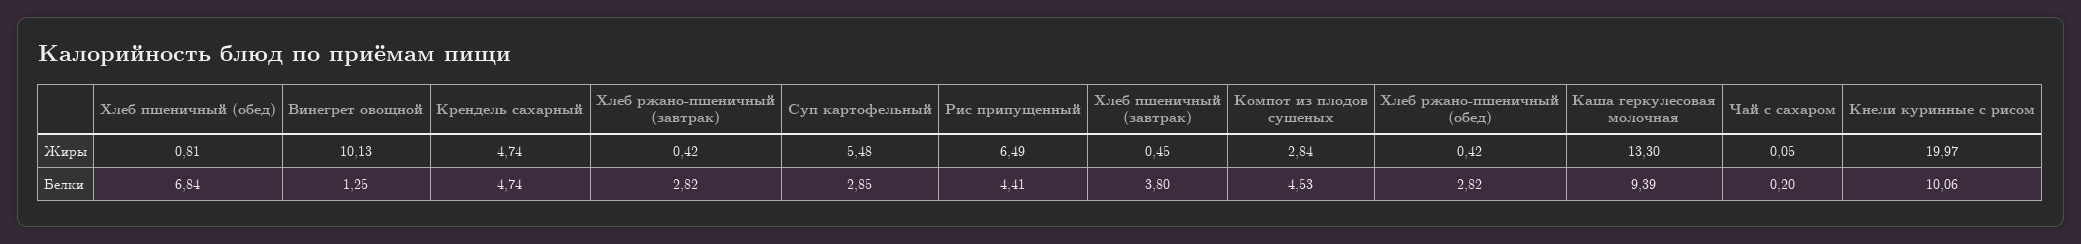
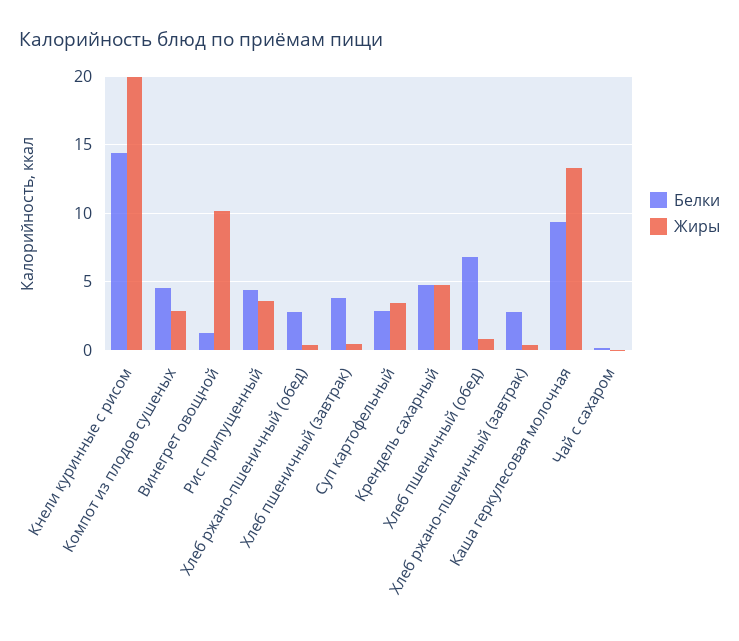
Жиры, Суп картофельный: 5.48 -> 3.5
Жиры, Рис припущенный: 6.49 -> 3.5
Белки, Кнели куринные с рисом: 10.06 -> 14.5

